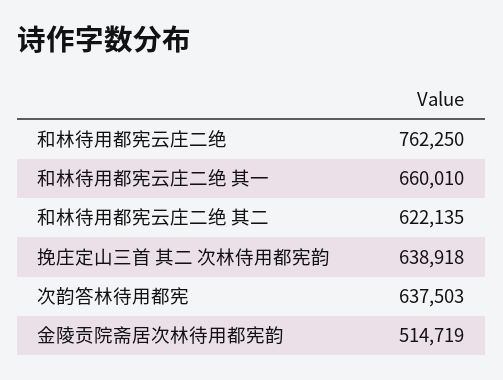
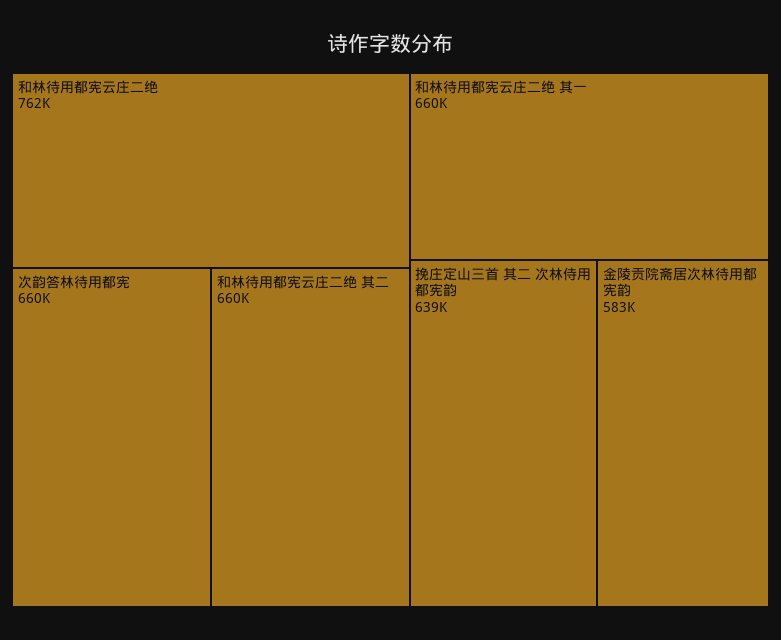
和林待用都宪云庄二绝 其二: 622135 -> 660000
次韵答林待用都宪: 637503 -> 660000
金陵贡院斋居次林待用都宪韵: 514719 -> 583000

